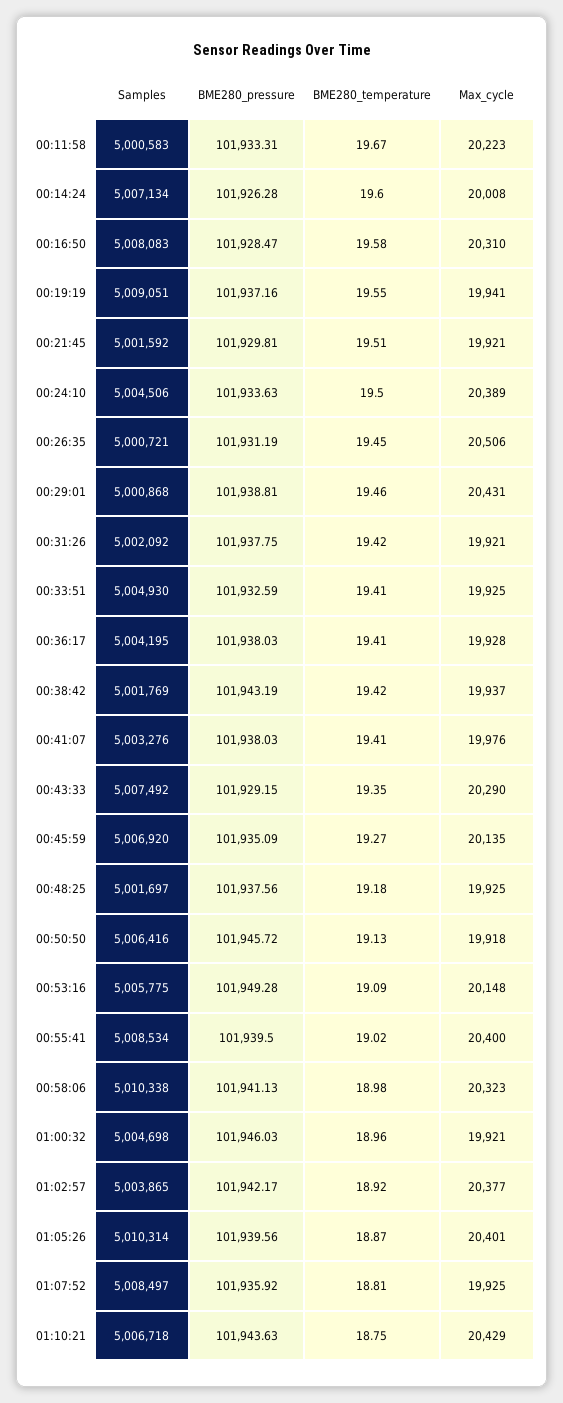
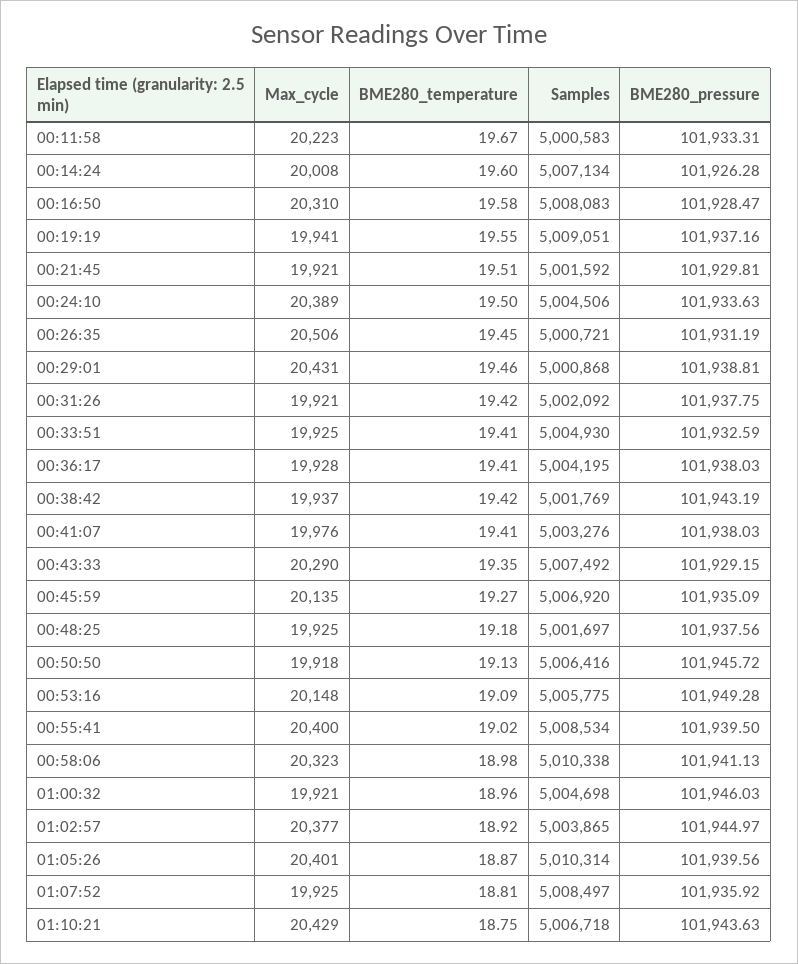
BME280_pressure, 01:02:57: 101942.17 -> 101944.97

